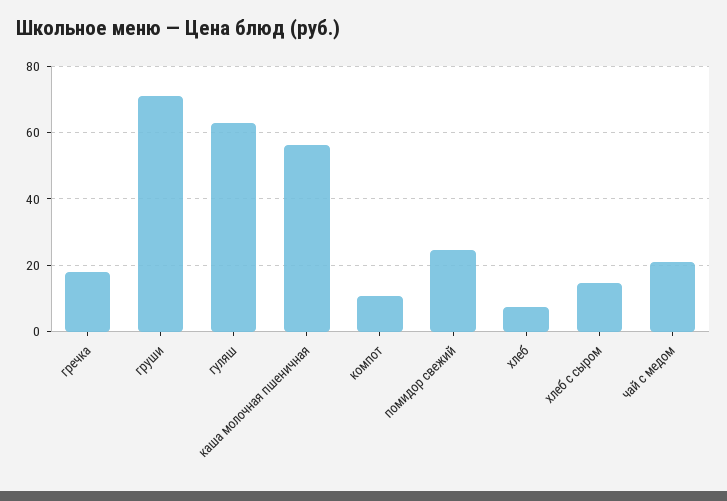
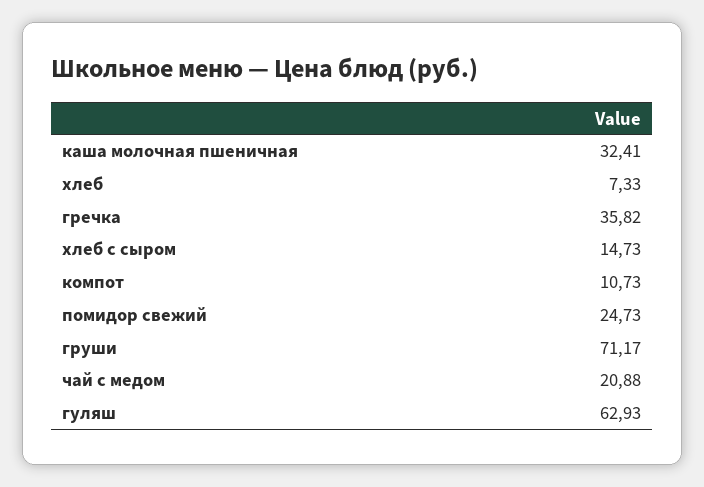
гречка: 18 -> 35.82
каша молочная пшеничная: 56 -> 32.41

